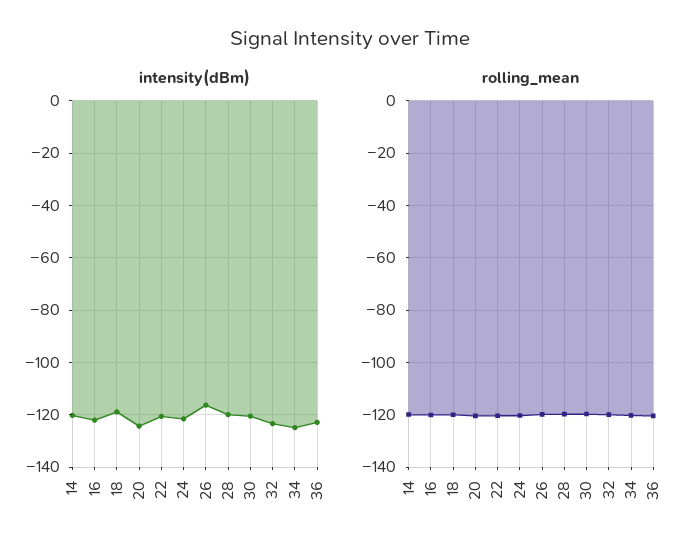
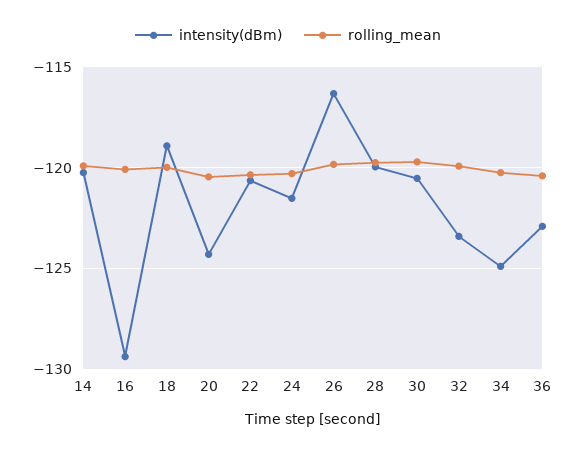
intensity(dBm), 16: -122.5 -> -129.5

